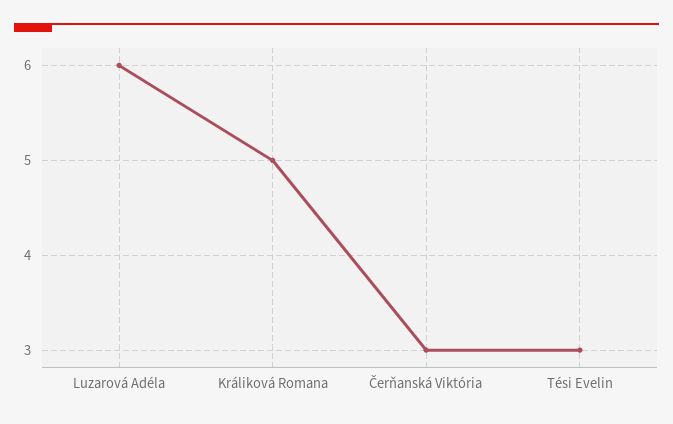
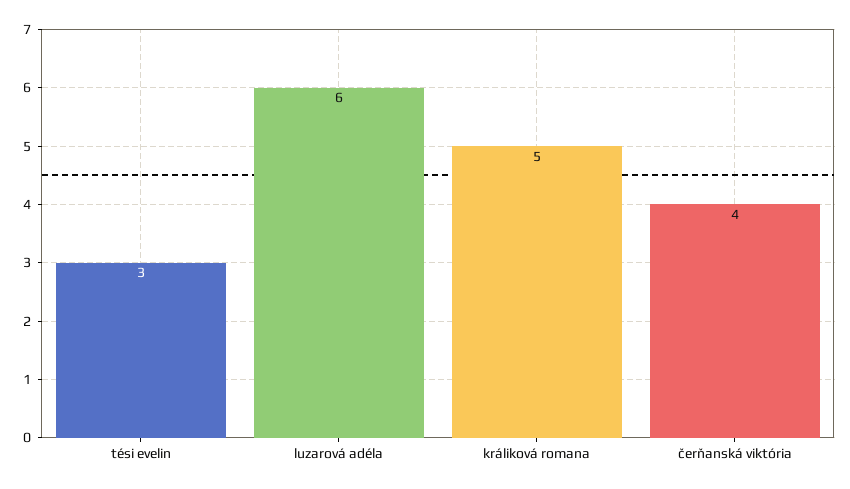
Čerňanská Viktória: 3 -> 4

